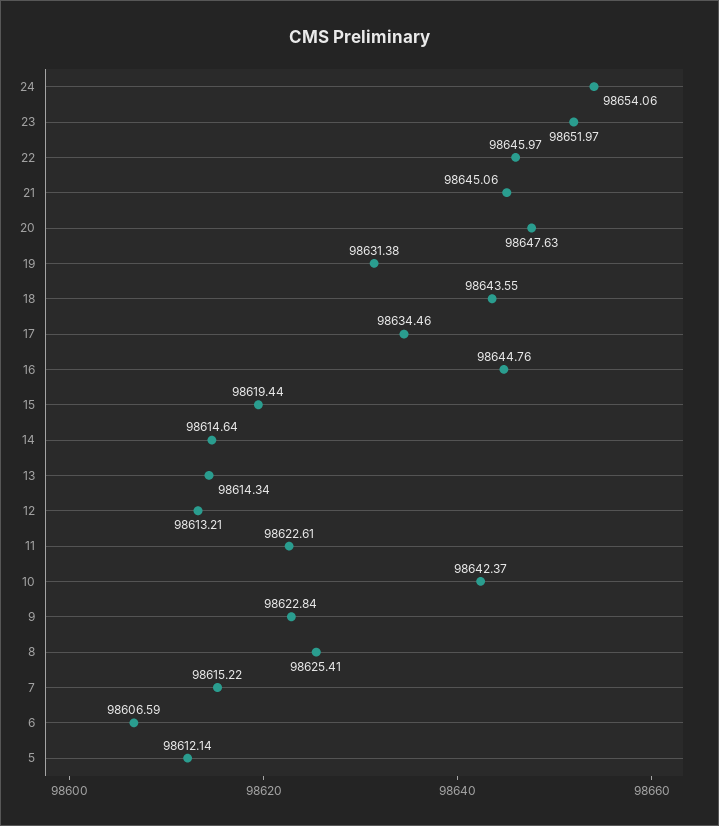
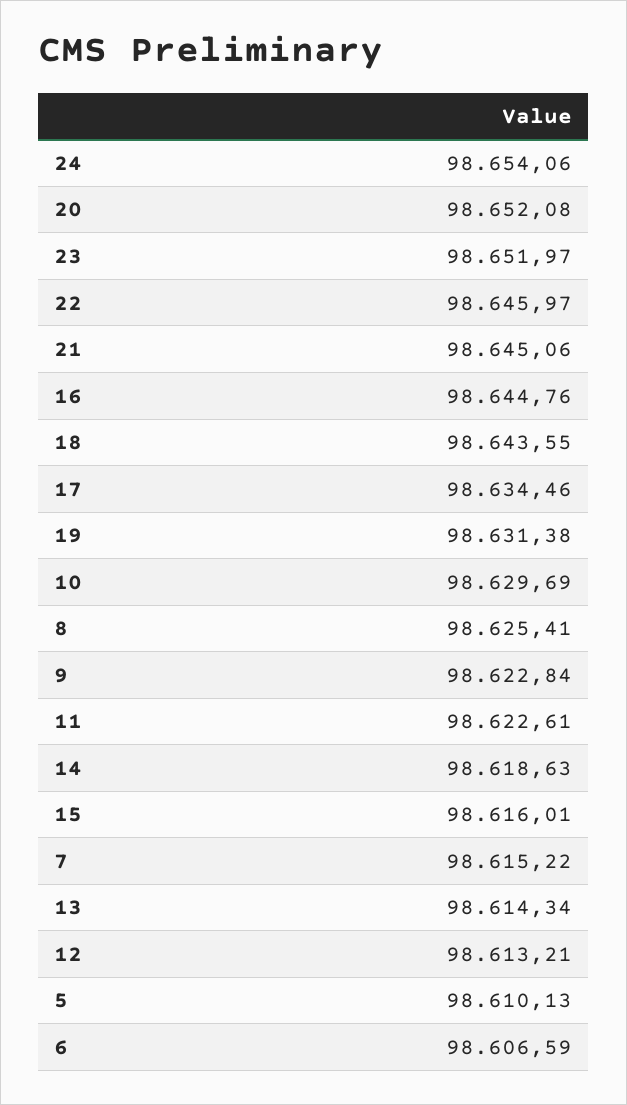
20: 98647.63 -> 98652.08
15: 98619.44 -> 98616.01
14: 98614.64 -> 98618.63
10: 98642.37 -> 98629.69
5: 98612.14 -> 98610.13

